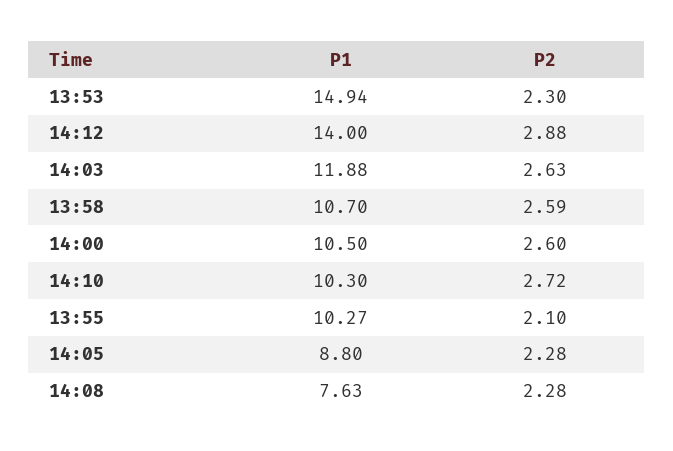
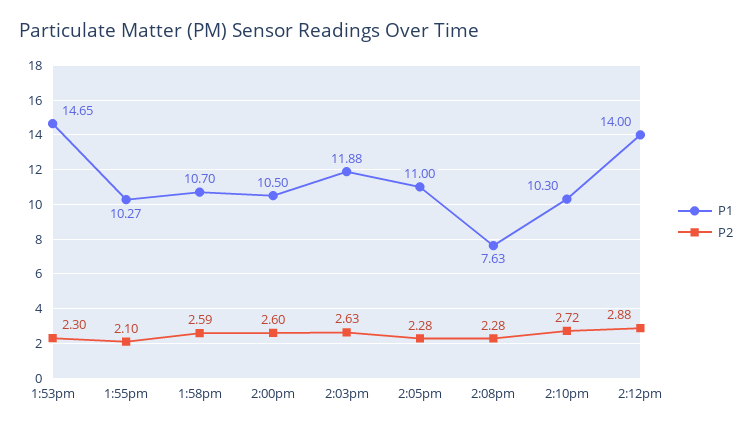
P1, 13:53: 14.94 -> 14.65
P1, 14:05: 8.8 -> 11

